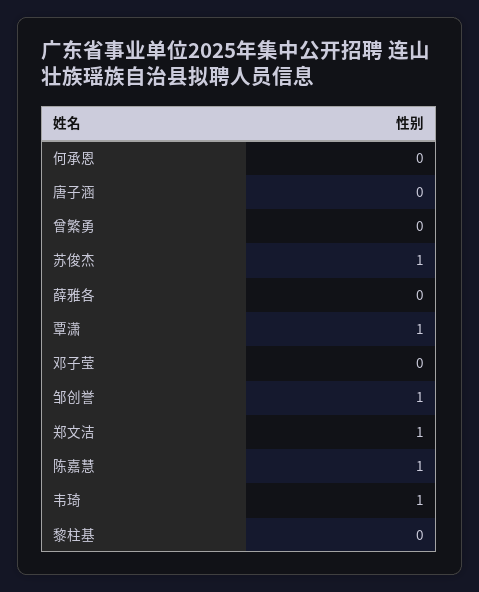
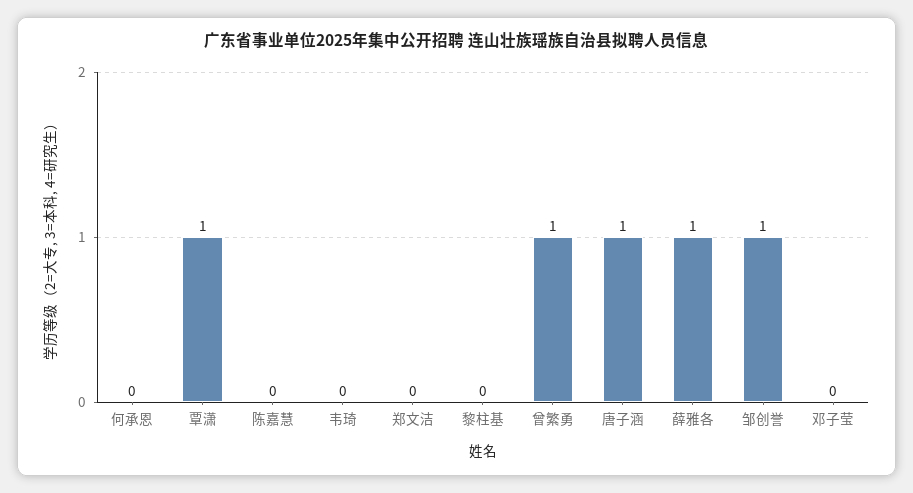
唐子涵: 0 -> 1
曾繁勇: 0 -> 1
苏俊杰: 1 -> none
薛雅各: 0 -> 1
郑文洁: 1 -> 0
陈嘉慧: 1 -> 0
韦琦: 1 -> 0

